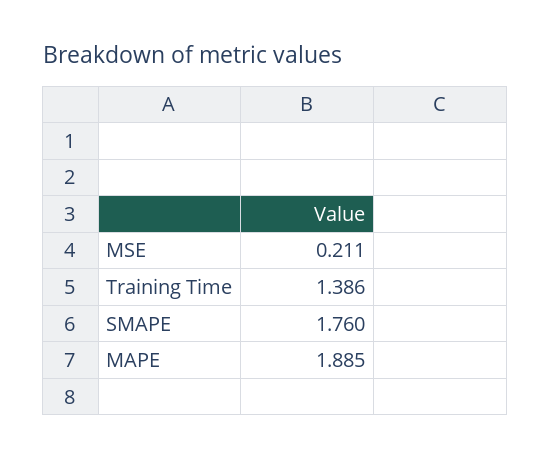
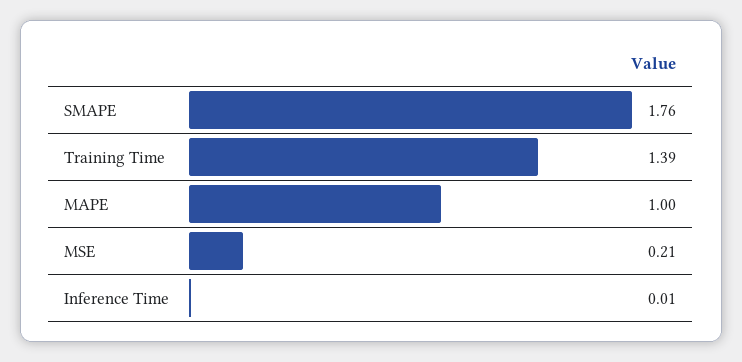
MAPE: 1.885 -> 1
Inference Time: none -> 0.01

